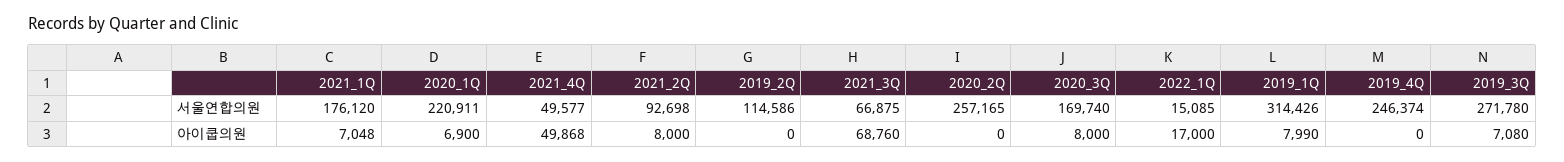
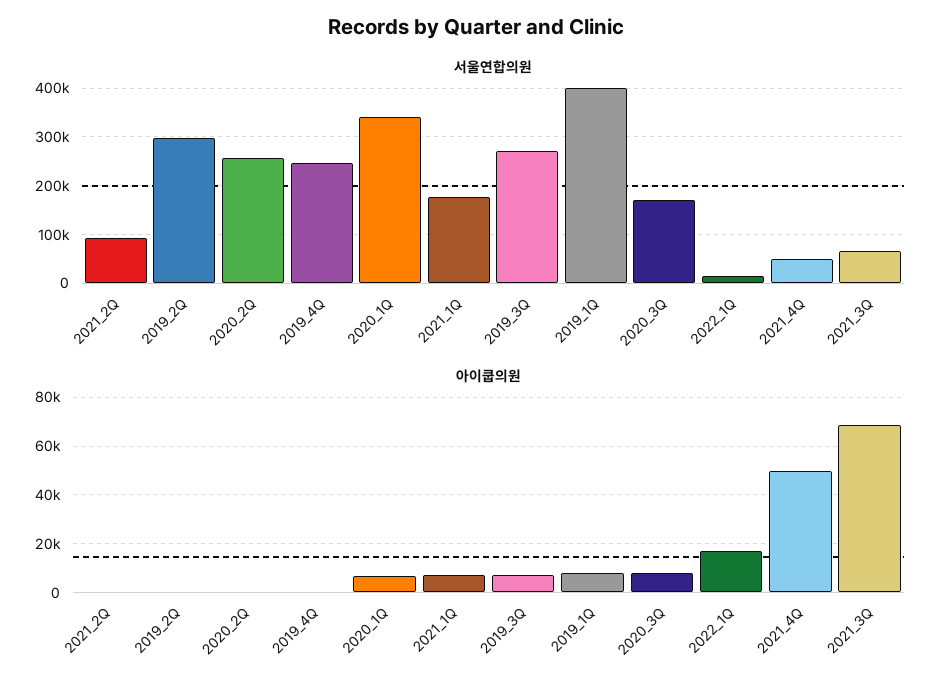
서울연합의원, 2020_1Q: 220911 -> 340000
서울연합의원, 2019_2Q: 114586 -> 300000
서울연합의원, 2019_1Q: 314426 -> 400000
아이쿱의원, 2021_2Q: 8000 -> 0

